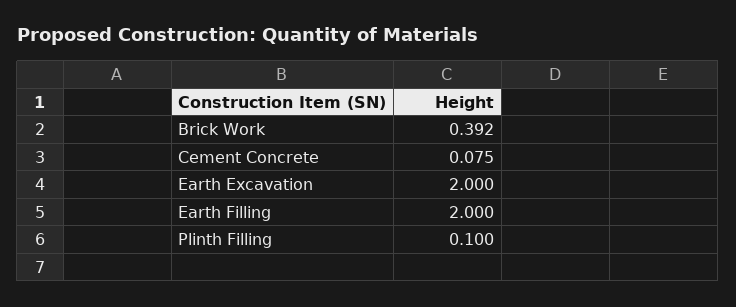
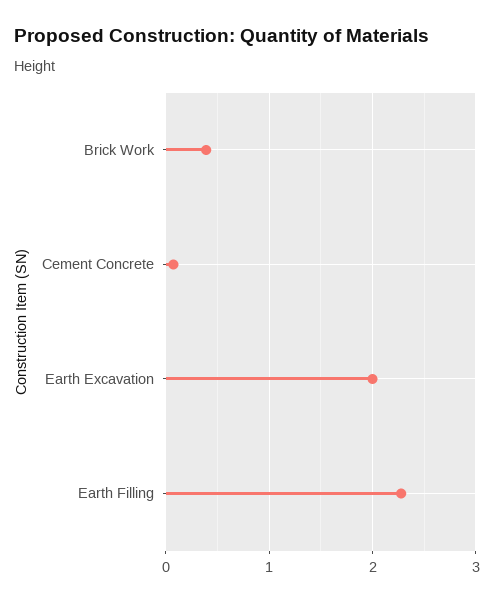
Earth Filling: 2 -> 2.3
Plinth Filling: 0.1 -> none

